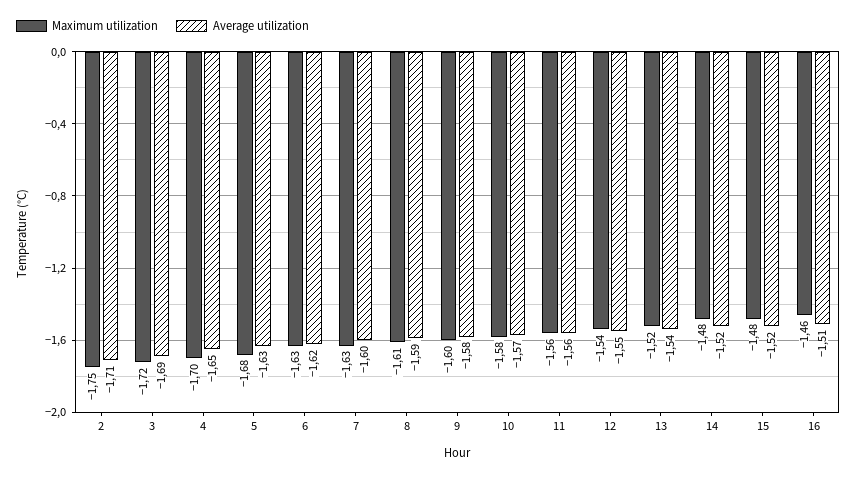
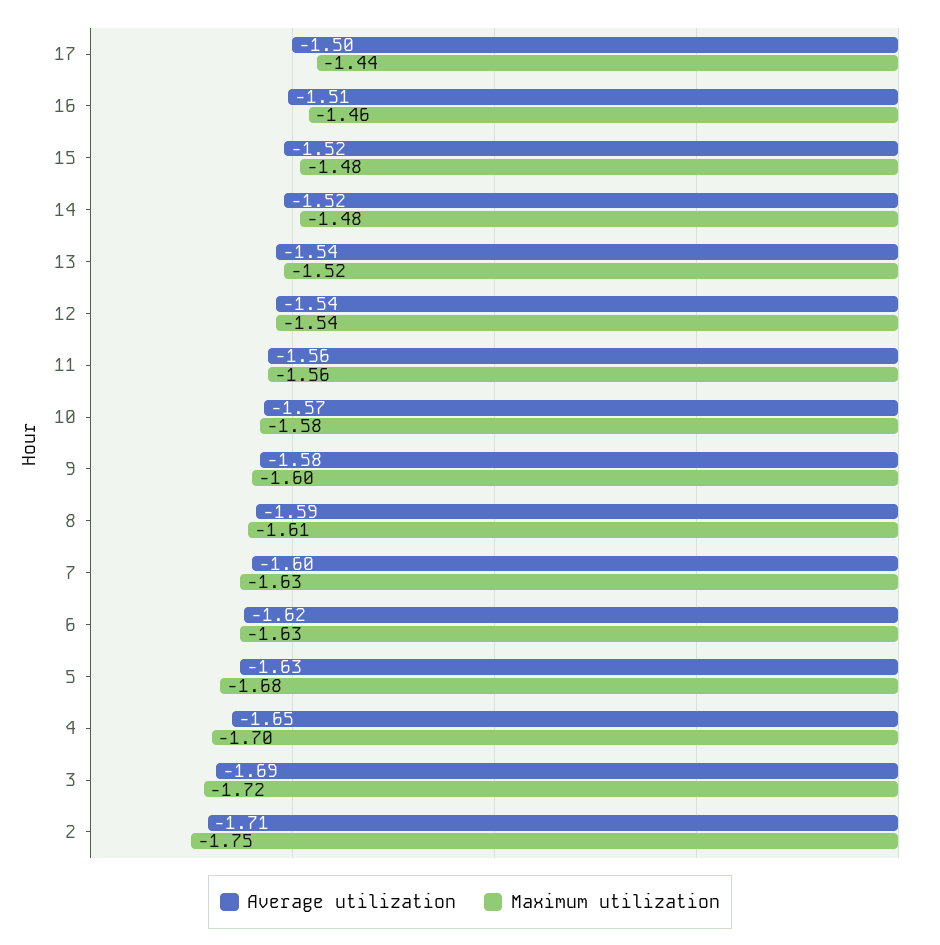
Average utilization, 12: -1.55 -> -1.54
Average utilization, 17: none -> -1.5
Maximum utilization, 17: none -> -1.44

